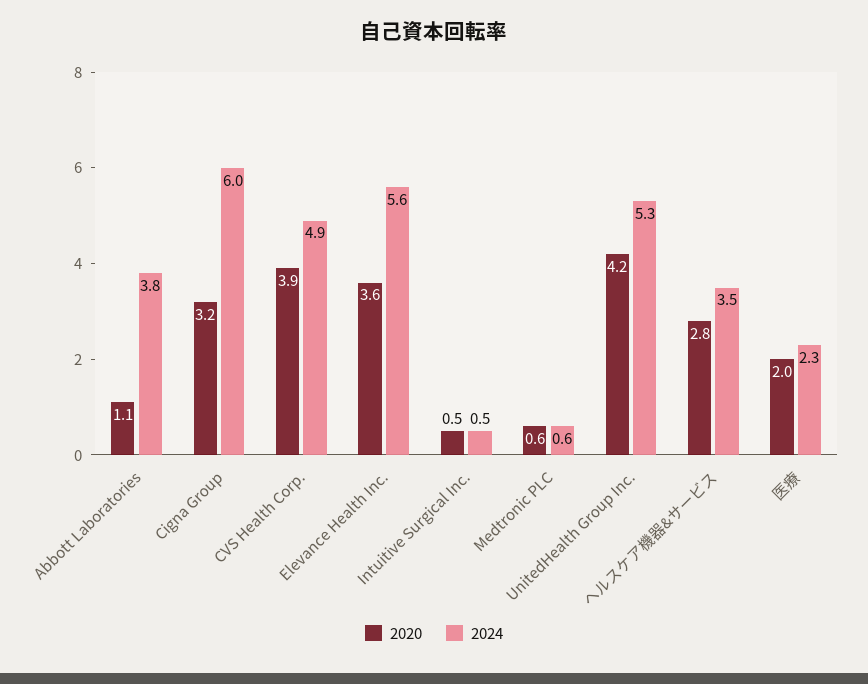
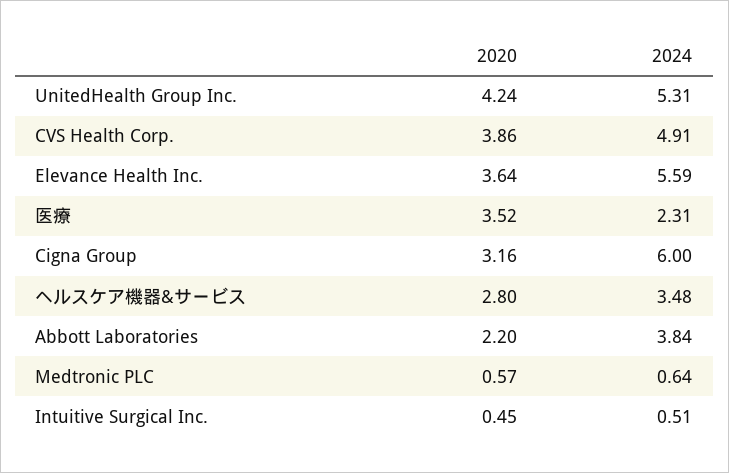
2020, Abbott Laboratories: 1.1 -> 2.2
2020, 医療: 2 -> 3.52

